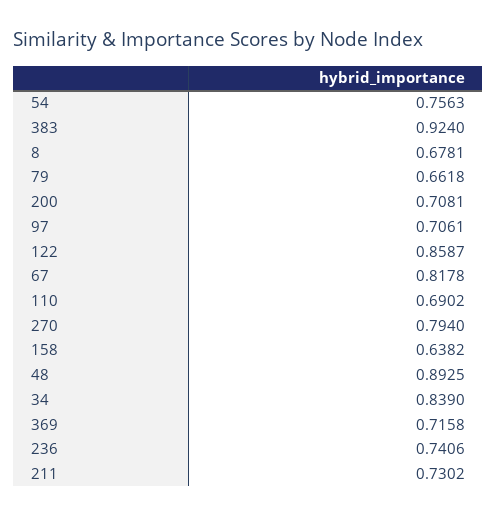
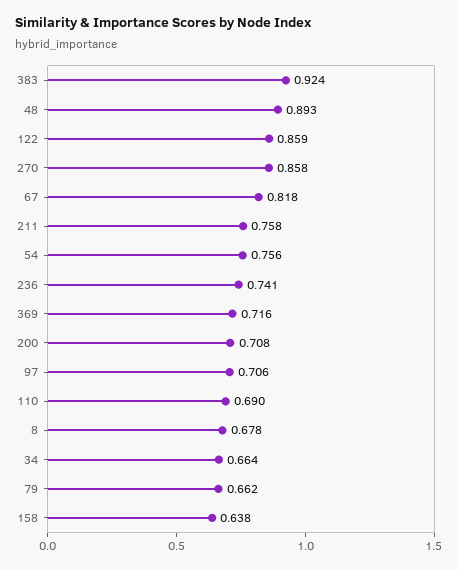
270: 0.794 -> 0.858
34: 0.839 -> 0.664
211: 0.7302 -> 0.758

